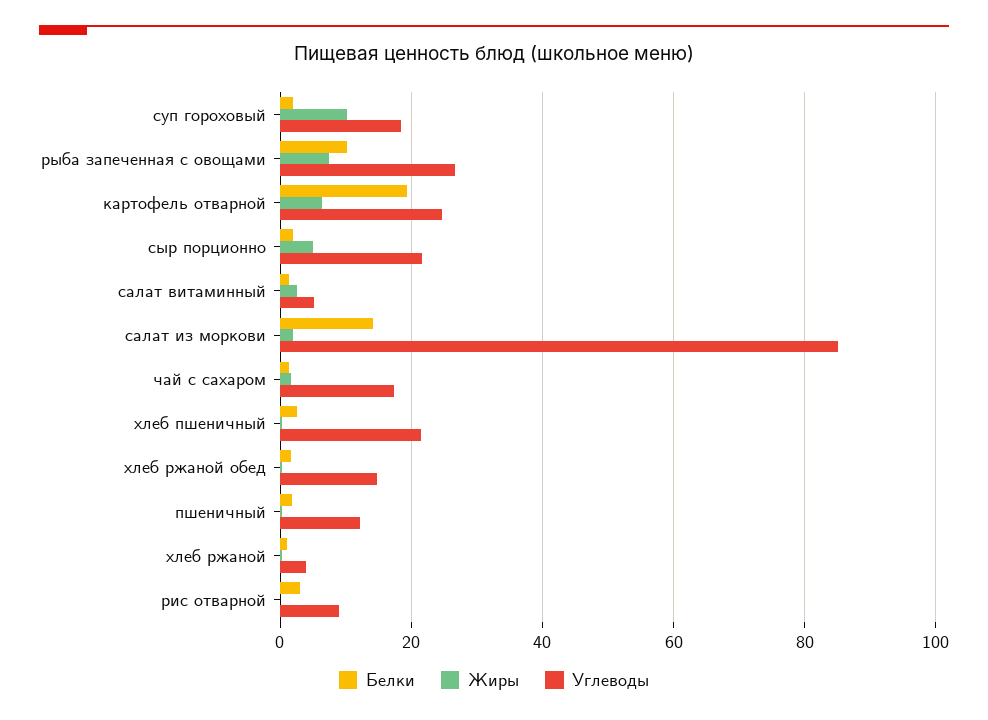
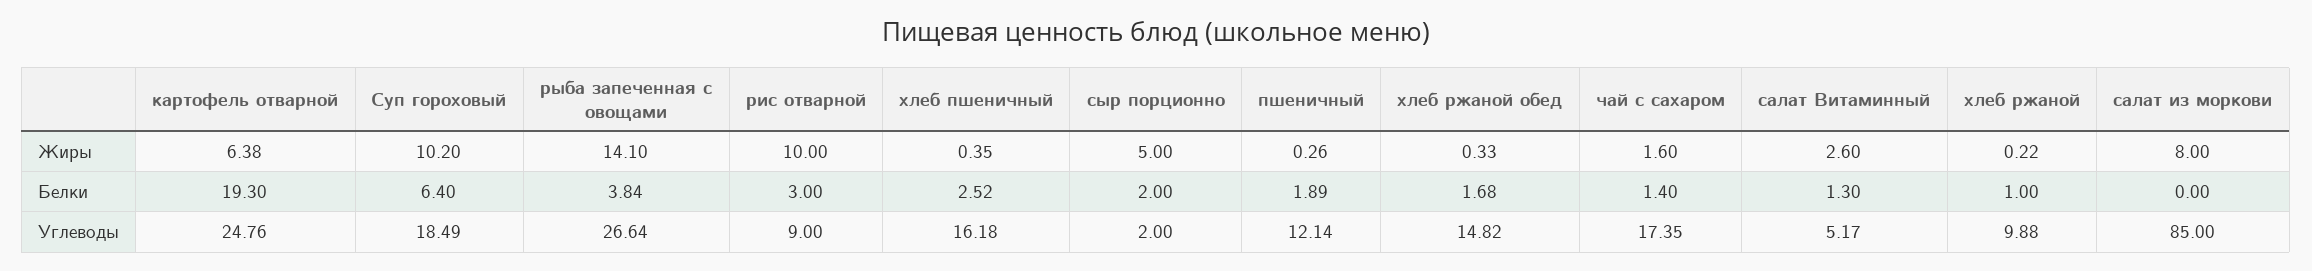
Белки, суп гороховый: 2 -> 6.4
Белки, рыба запеченная с овощами: 10 -> 3.84
Жиры, рыба запеченная с овощами: 8 -> 14.1
Углеводы, сыр порционно: 22 -> 2
Белки, салат из моркови: 14 -> 0
Жиры, салат из моркови: 2 -> 8
Углеводы, хлеб пшеничный: 22 -> 16.18
Углеводы, хлеб ржаной: 4 -> 9.88
Жиры, рис отварной: 0 -> 10

